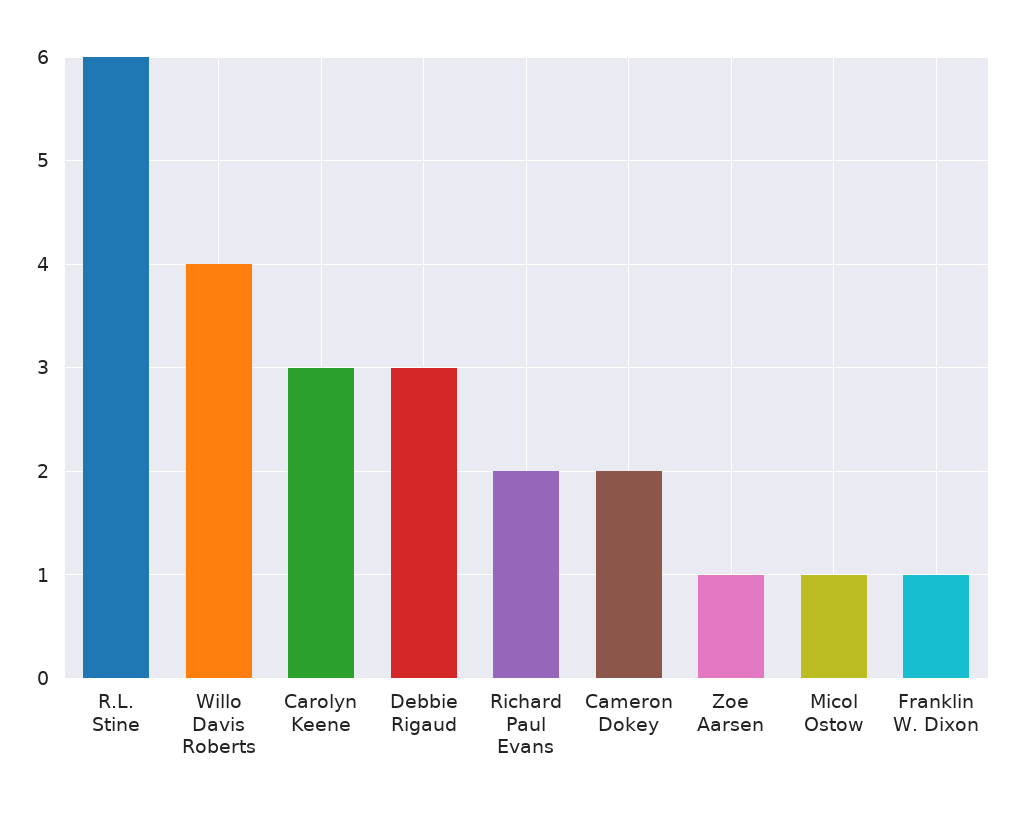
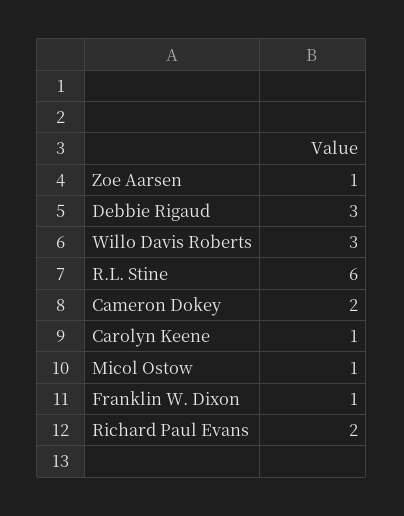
Willo Davis Roberts: 4 -> 3
Carolyn Keene: 3 -> 1

